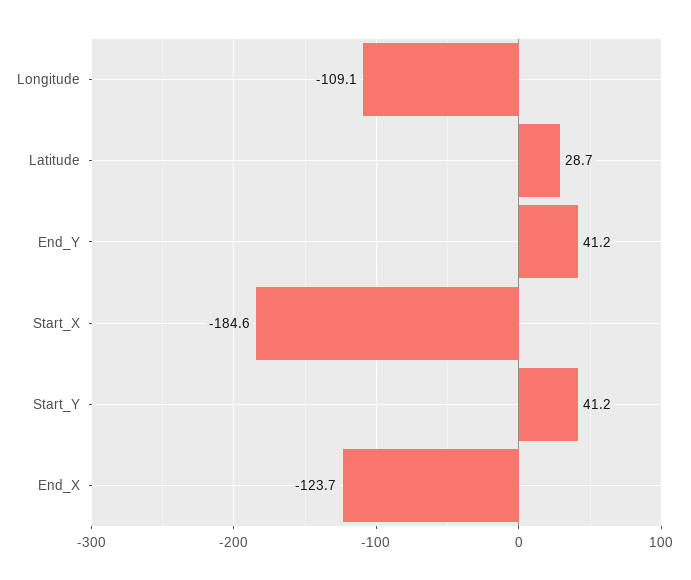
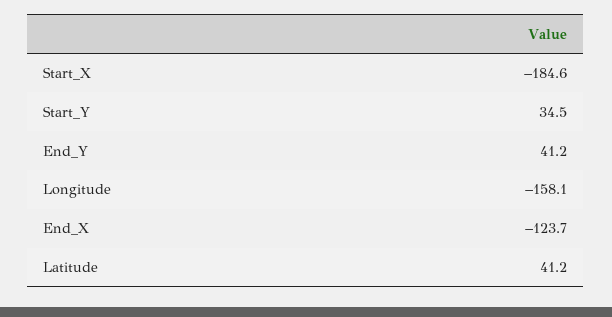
Longitude: -109.1 -> -158.1
Latitude: 28.7 -> 41.2
Start_Y: 41.2 -> 34.5

